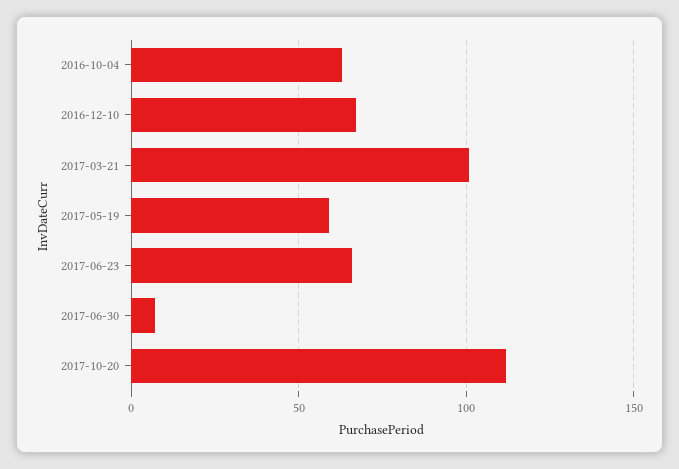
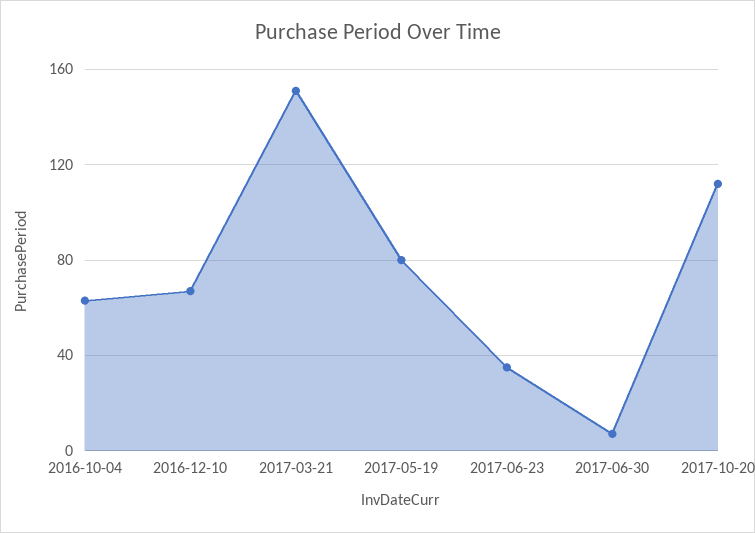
2017-03-21: 100 -> 150
2017-05-19: 60 -> 80
2017-06-23: 65 -> 35

